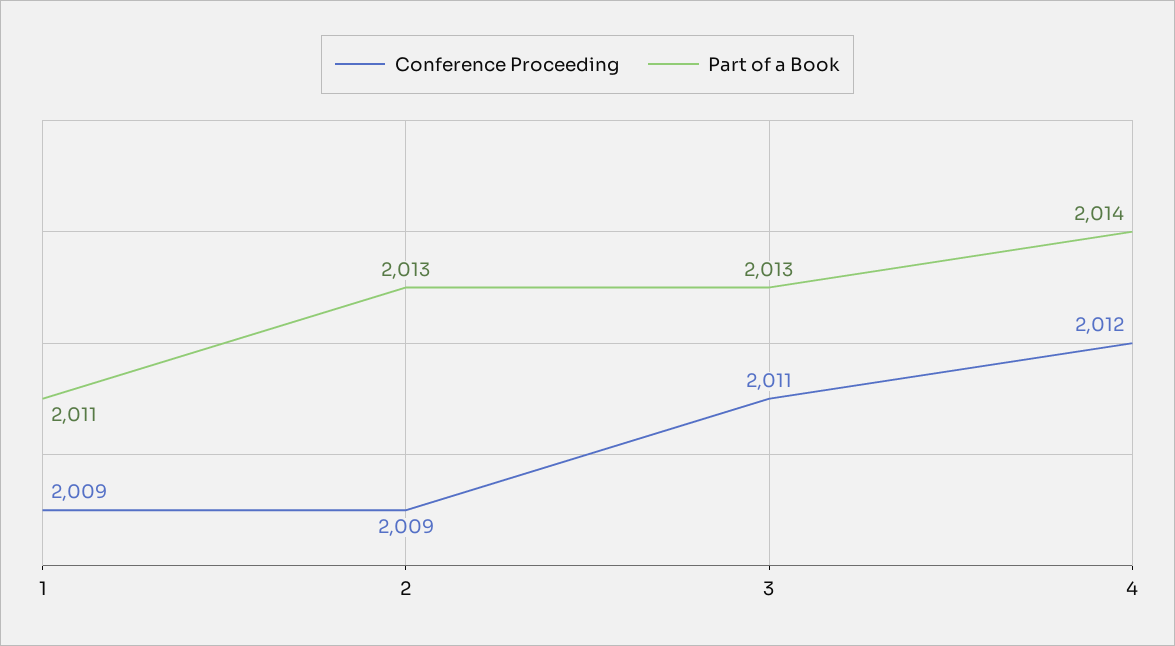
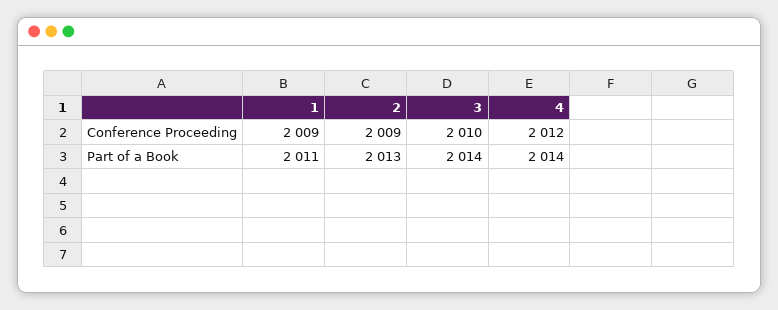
Conference Proceeding, 3: 2011 -> 2010
Part of a Book, 3: 2013 -> 2014

